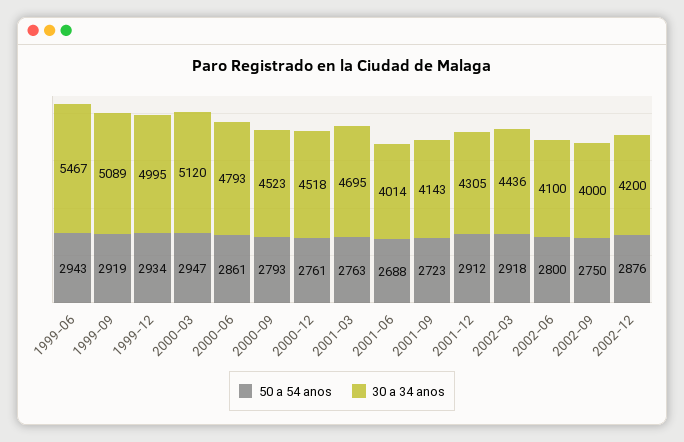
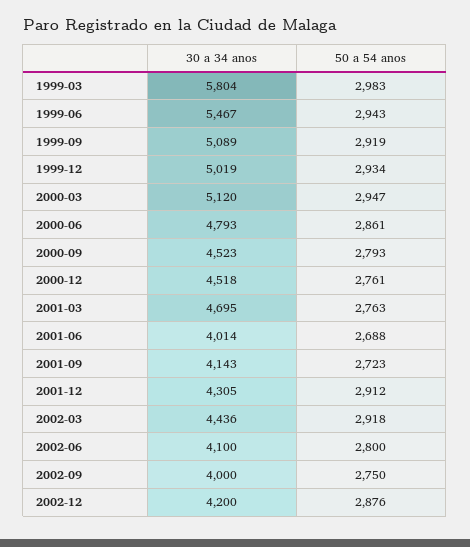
30 a 34 anos, 1999-12: 4995 -> 5019
30 a 34 anos, 1999-03: none -> 5804
50 a 54 anos, 1999-03: none -> 2983

